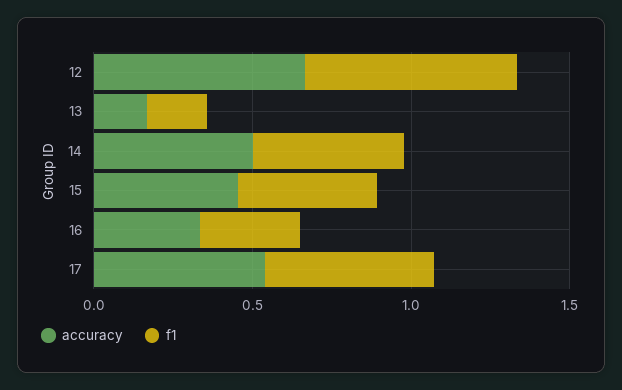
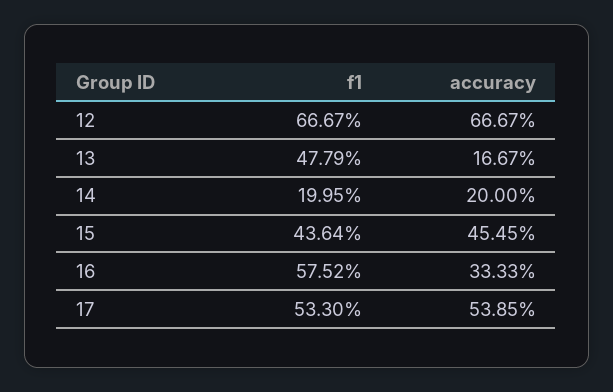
f1, 13: 0.2 -> 0.4779
accuracy, 14: 0.5 -> 0.2
f1, 14: 0.5 -> 0.1995
f1, 16: 0.3 -> 0.5752

